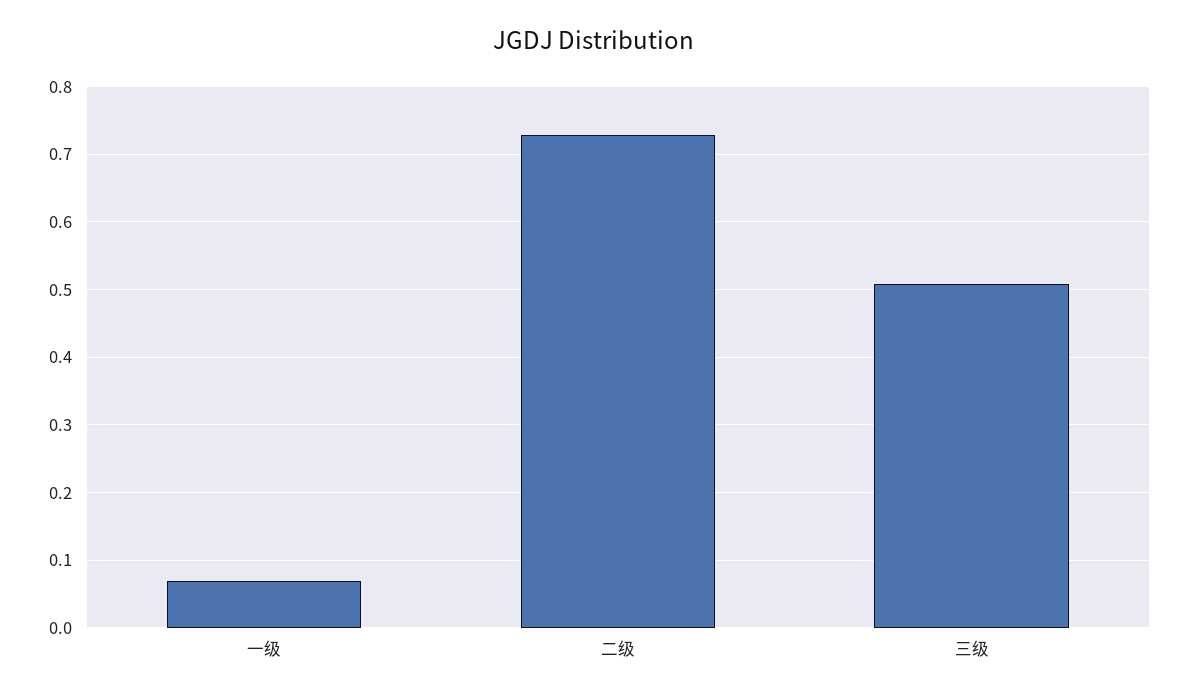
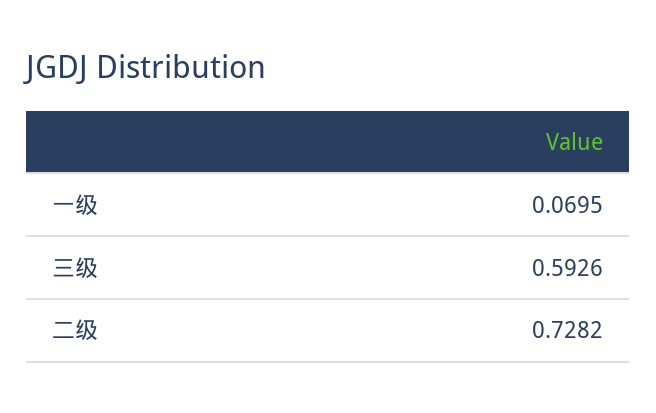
三级: 0.51 -> 0.5926

